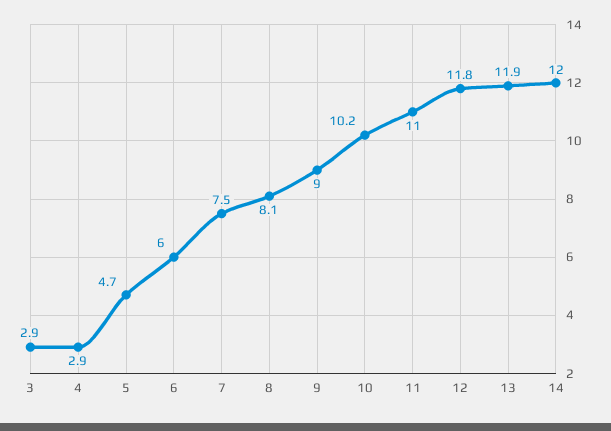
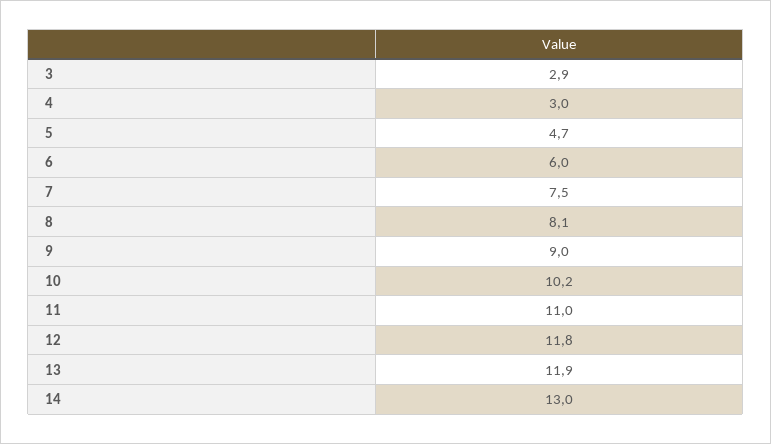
4: 2.9 -> 3
14: 12 -> 13

